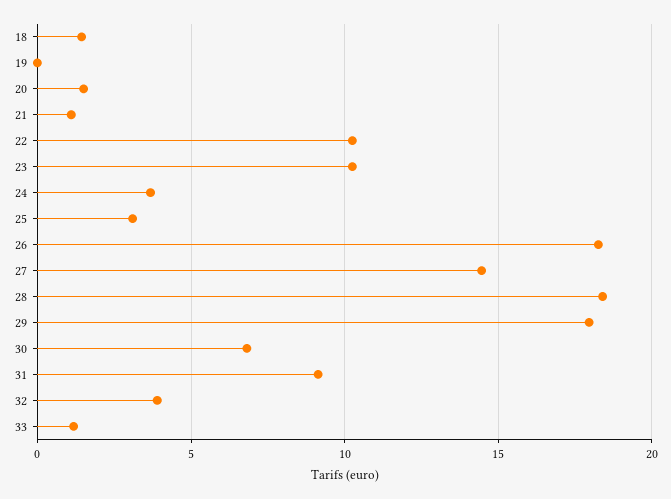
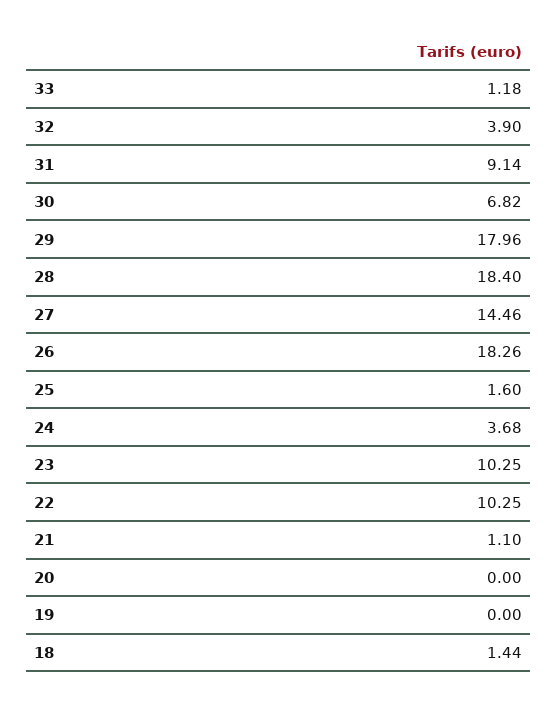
20: 1.5 -> 0
25: 3 -> 1.6

